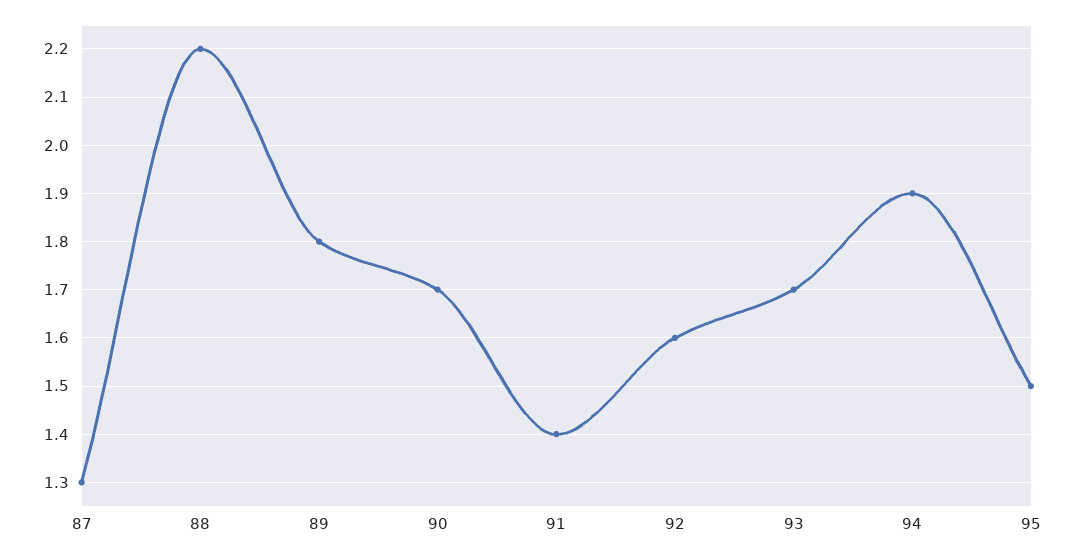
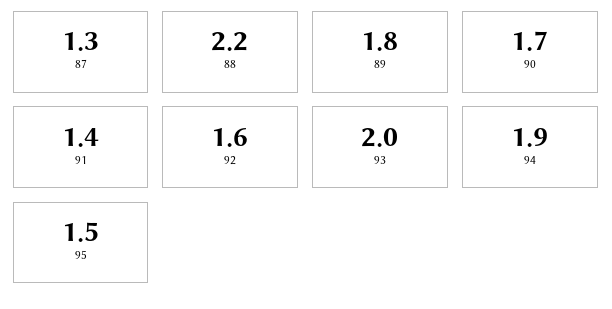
93: 1.7 -> 2

